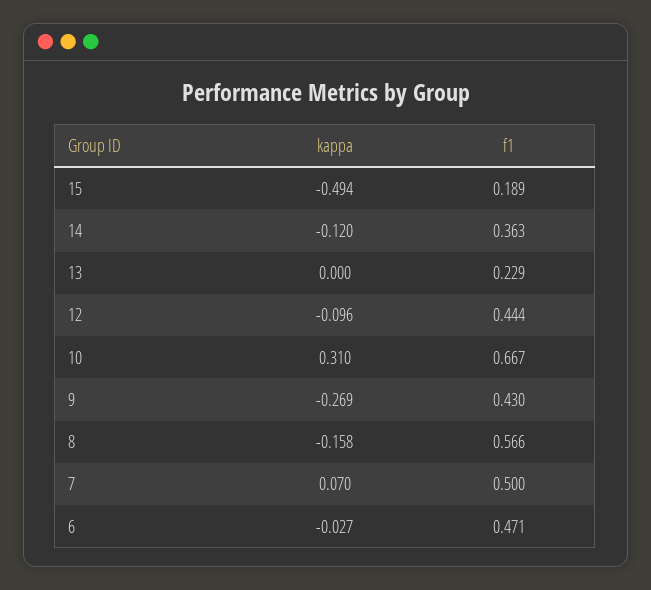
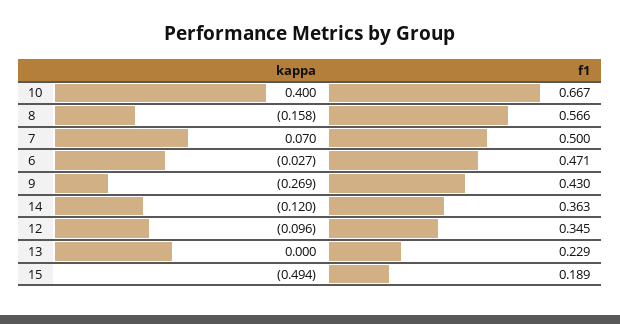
f1, 12: 0.444 -> 0.345
kappa, 10: 0.31 -> 0.4

